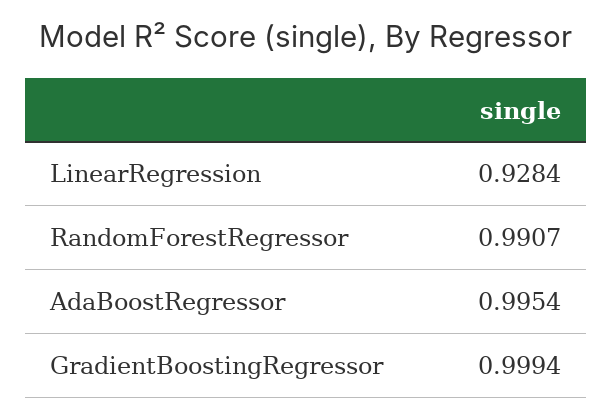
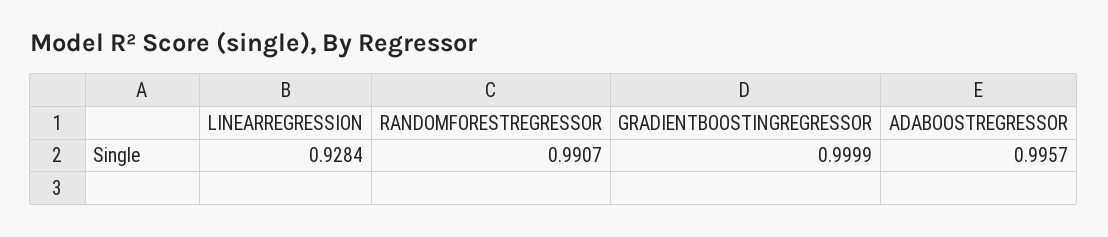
AdaBoostRegressor: 0.9954 -> 0.9957
GradientBoostingRegressor: 0.9994 -> 0.9999

